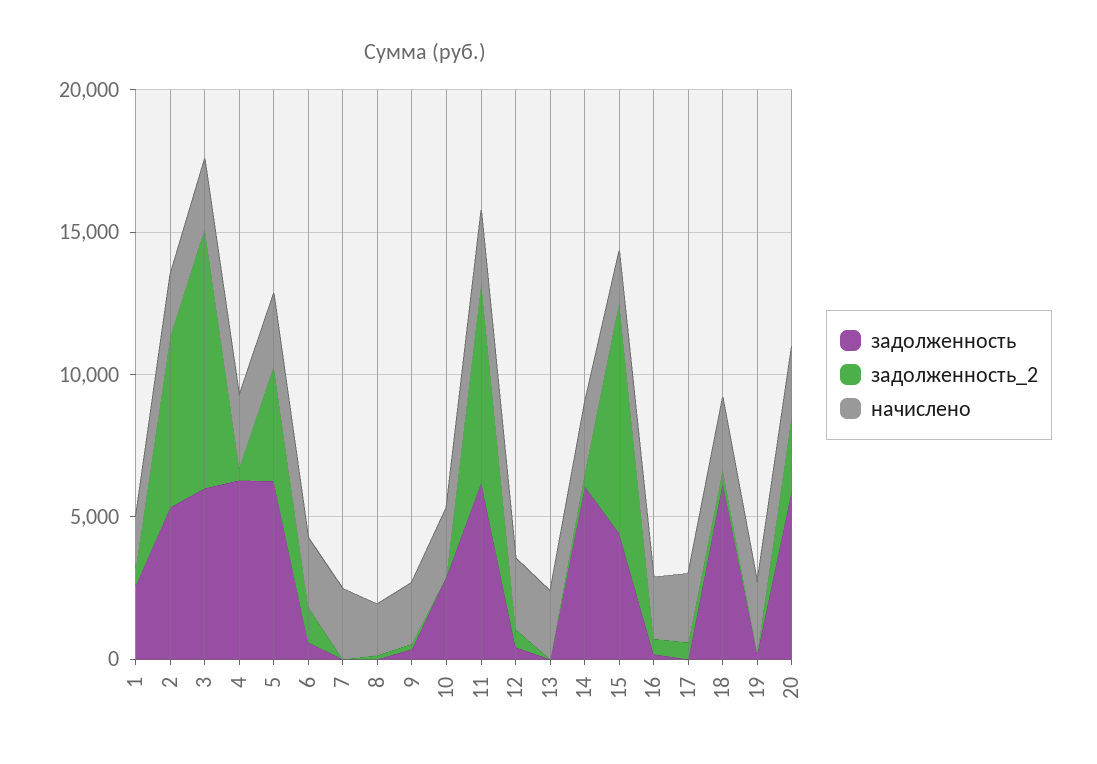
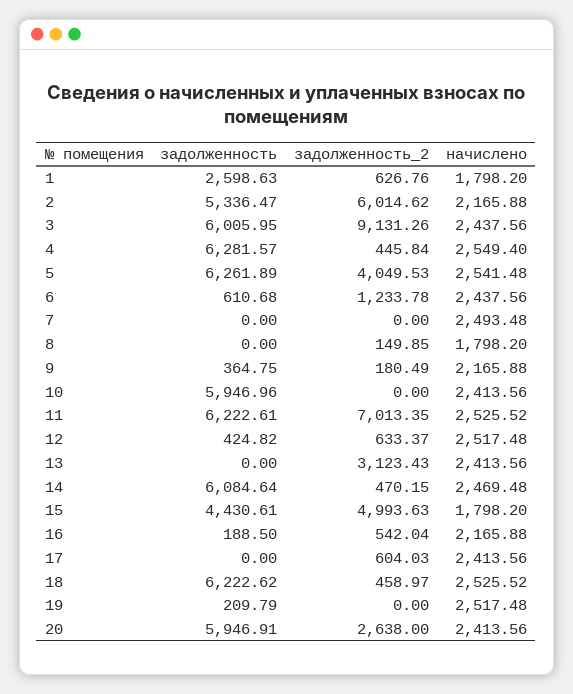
задолженность, 10: 3000 -> 5946.96
задолженность_2, 13: 0 -> 3123.43
задолженность_2, 15: 8000 -> 4993.63

